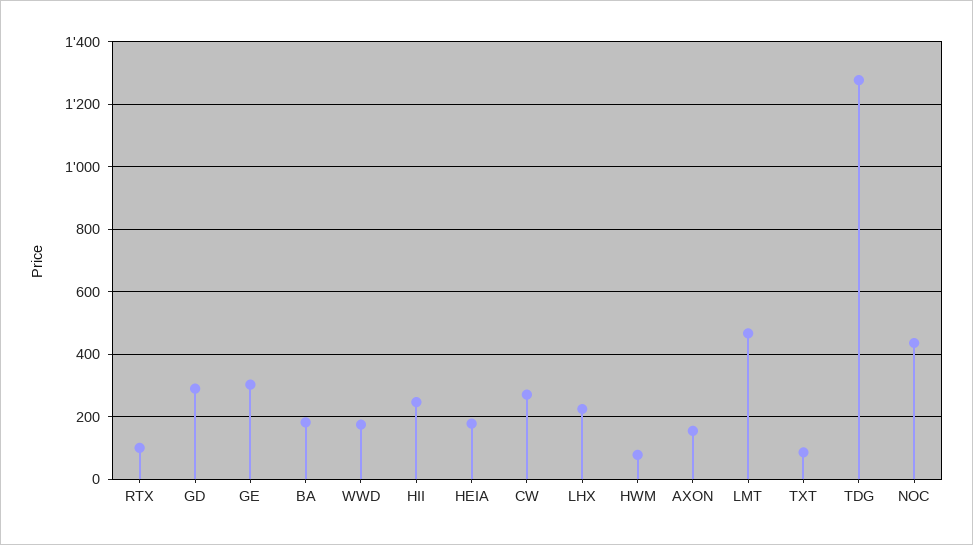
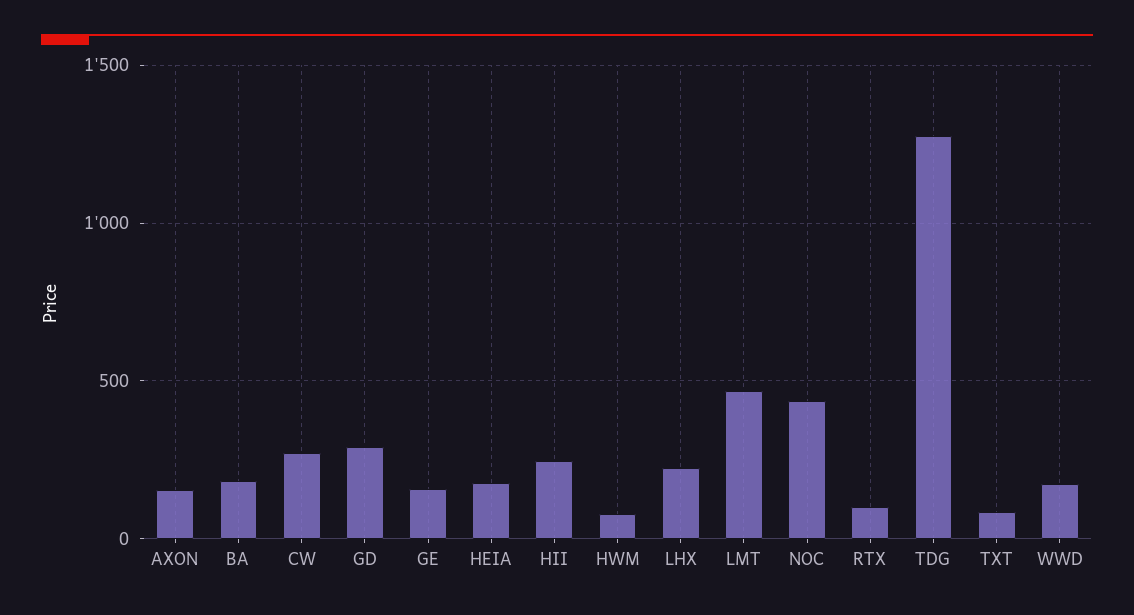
GE: 300 -> 150

